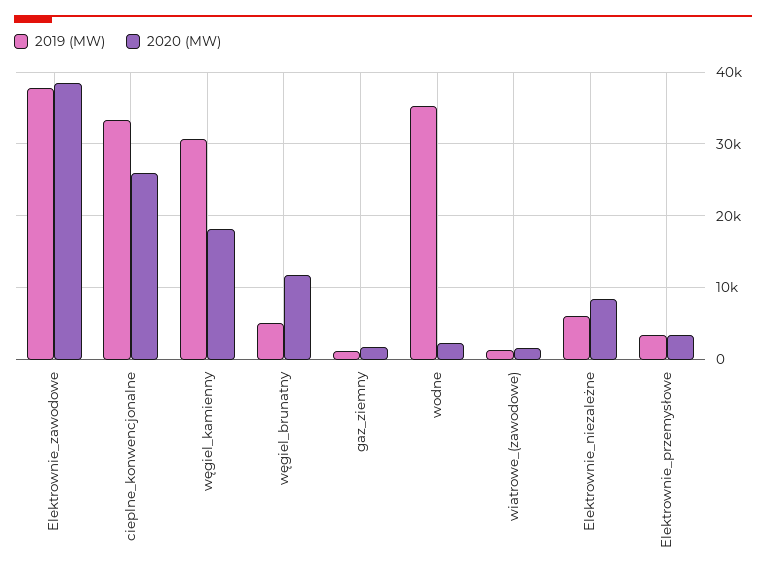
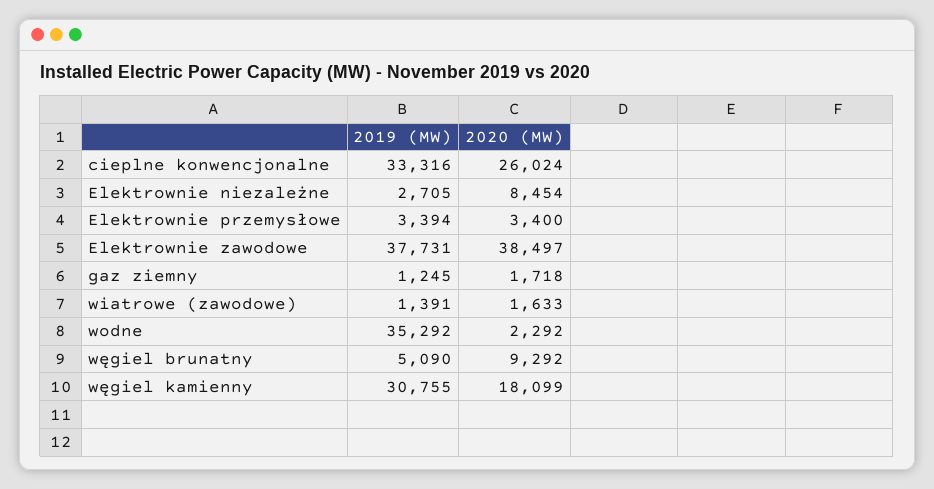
2020 (MW), węgiel_brunatny: 12000 -> 9292
2019 (MW), Elektrownie_niezależne: 6000 -> 2705

